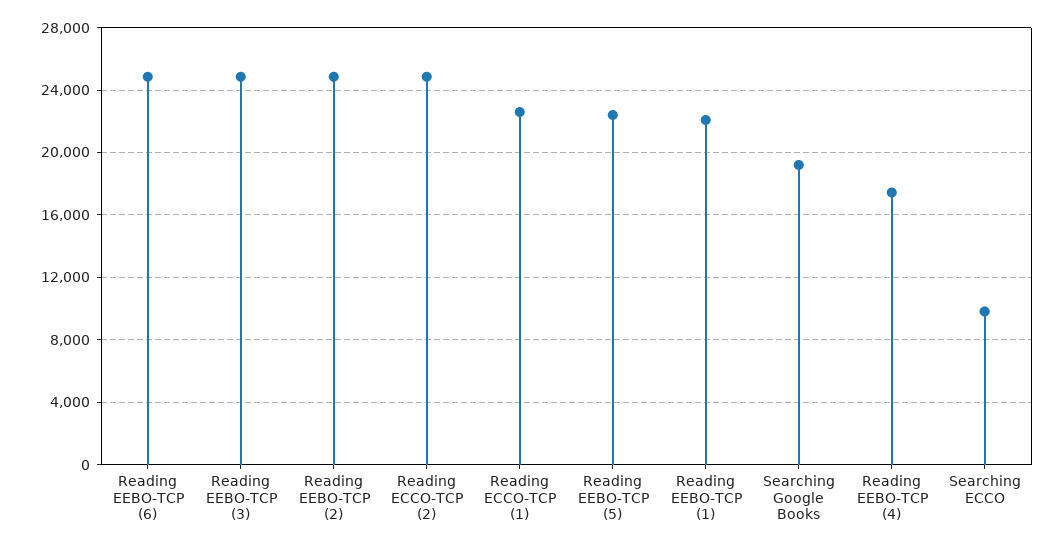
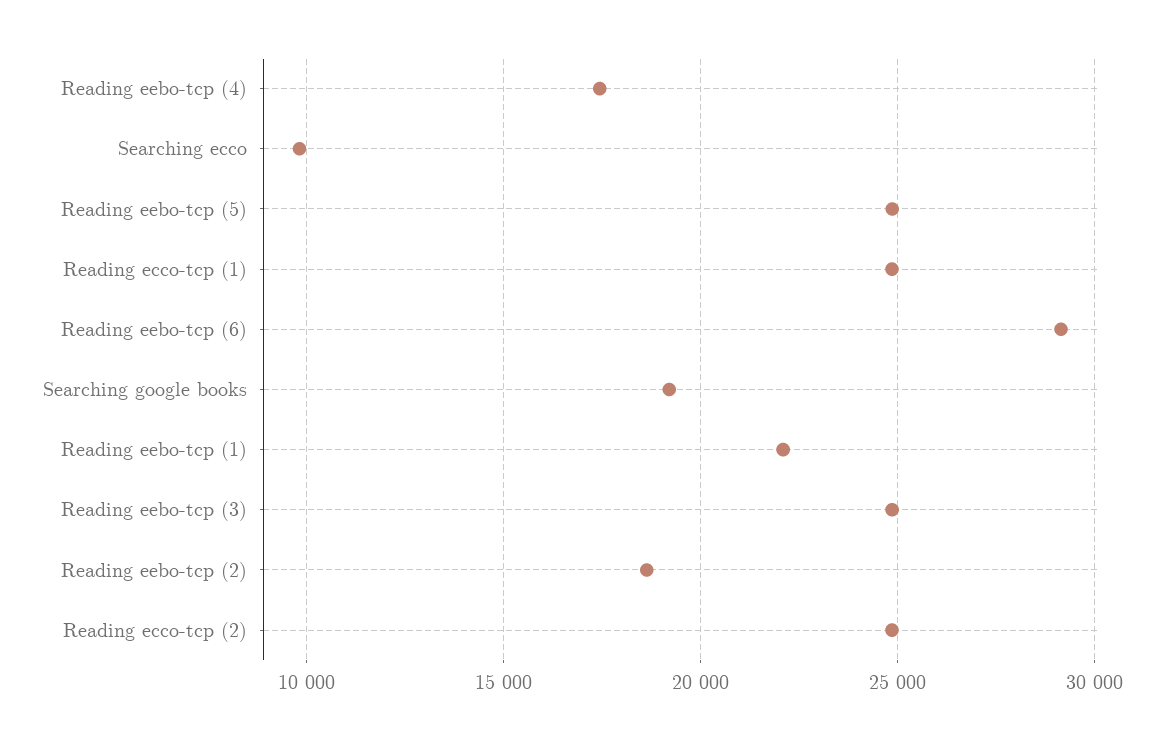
Reading EEBO-TCP (6): 25000 -> 29000
Reading EEBO-TCP (2): 25000 -> 18500
Reading ECCO-TCP (1): 22500 -> 25000
Reading EEBO-TCP (5): 22500 -> 25000

